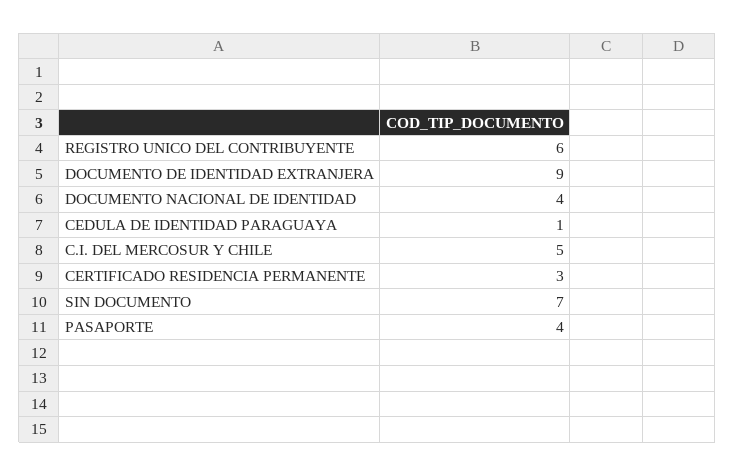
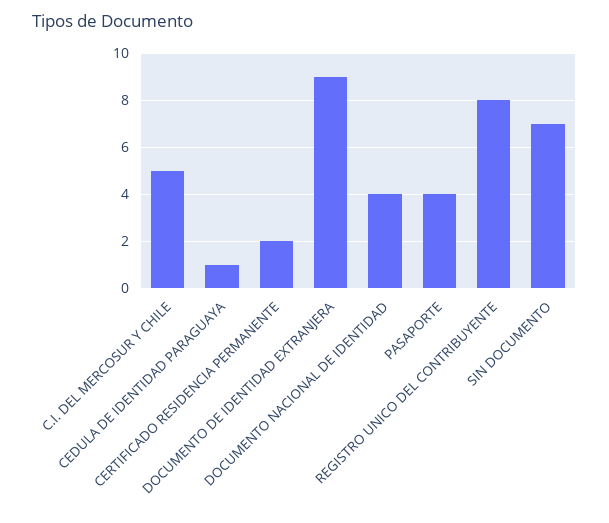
REGISTRO UNICO DEL CONTRIBUYENTE: 6 -> 8
CERTIFICADO RESIDENCIA PERMANENTE: 3 -> 2

